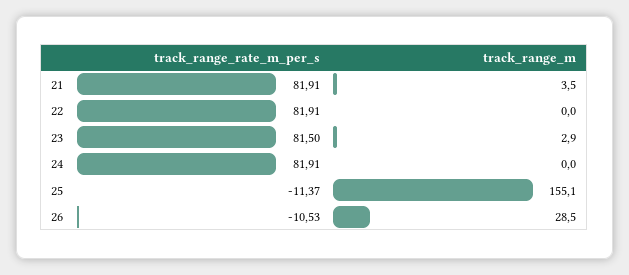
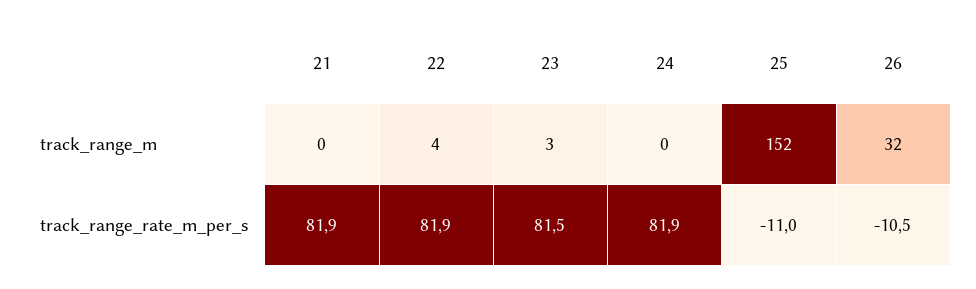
track_range_m, 21: 3.5 -> 0
track_range_m, 22: 0 -> 4
track_range_rate_m_per_s, 25: -11.37 -> -11
track_range_m, 25: 155.1 -> 152
track_range_m, 26: 28.5 -> 32

